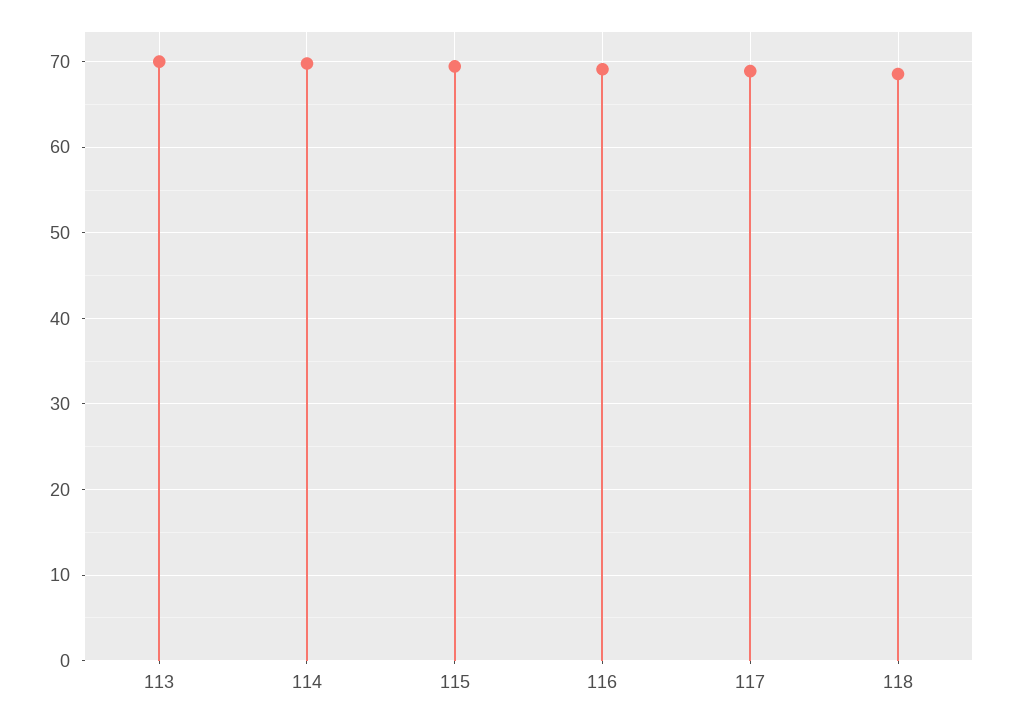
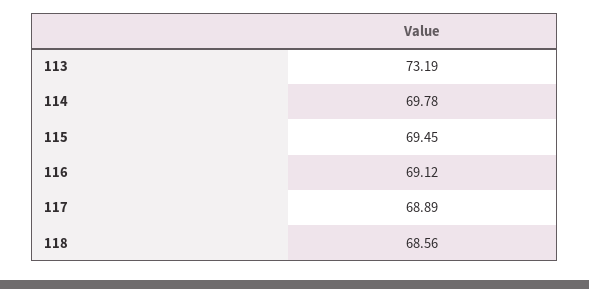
113: 70 -> 73.19

